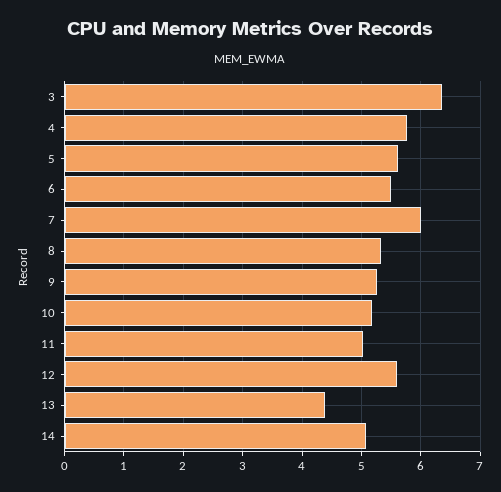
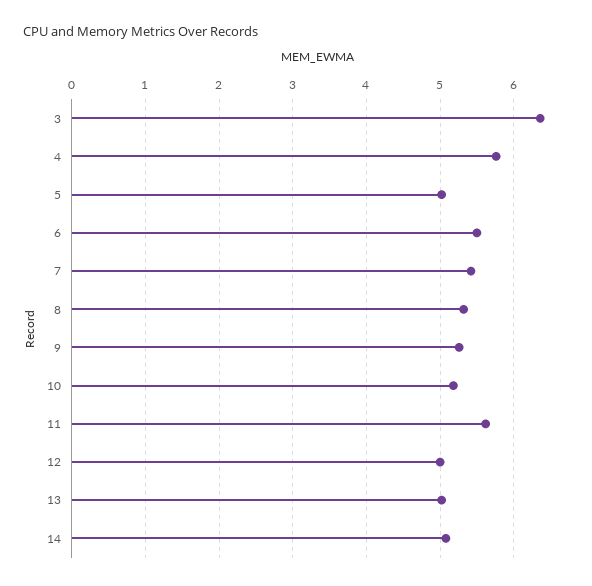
5: 5.6 -> 5
7: 6 -> 5.4
11: 5 -> 5.6
12: 5.6 -> 5
13: 4.4 -> 5

